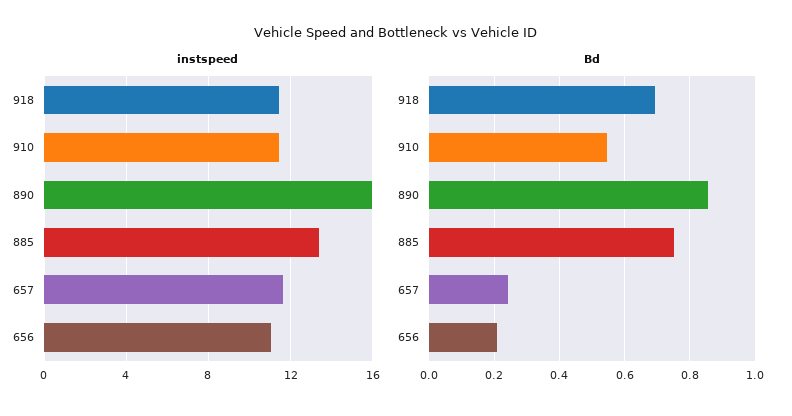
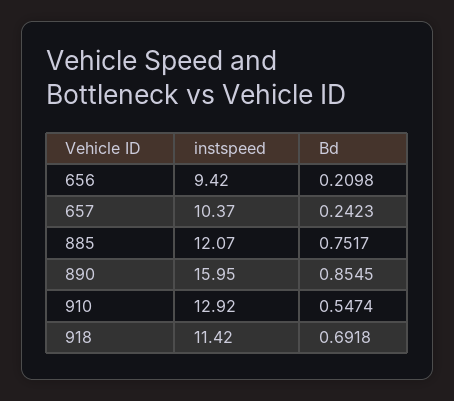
instspeed, 910: 11.5 -> 12.92
instspeed, 885: 13.5 -> 12.07
instspeed, 657: 11.5 -> 10.37
instspeed, 656: 11 -> 9.42

